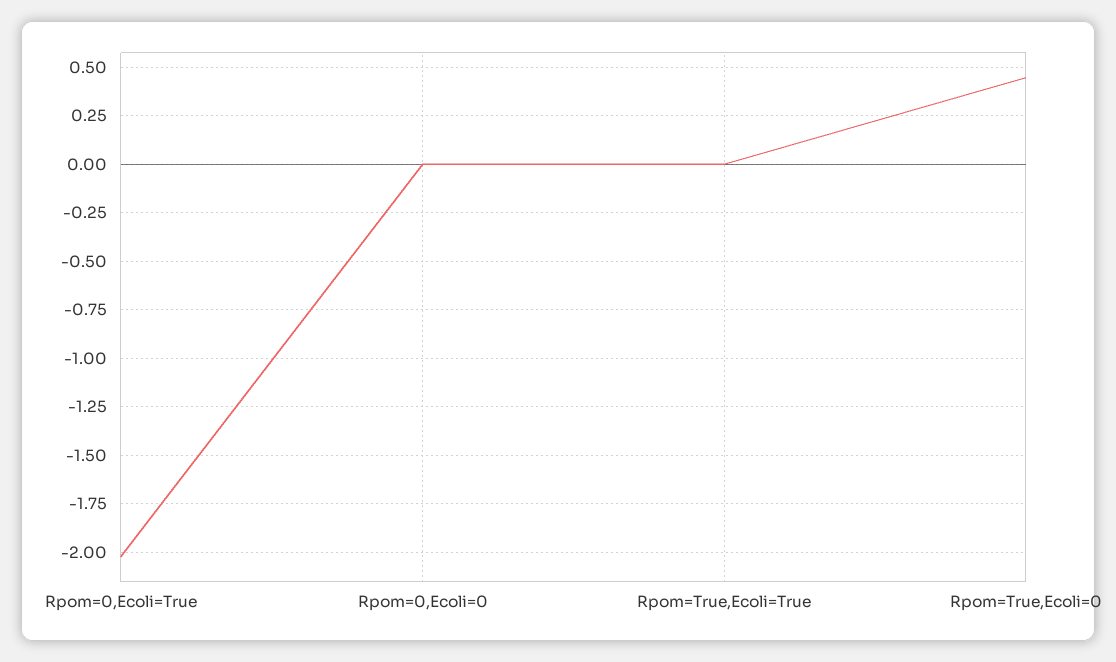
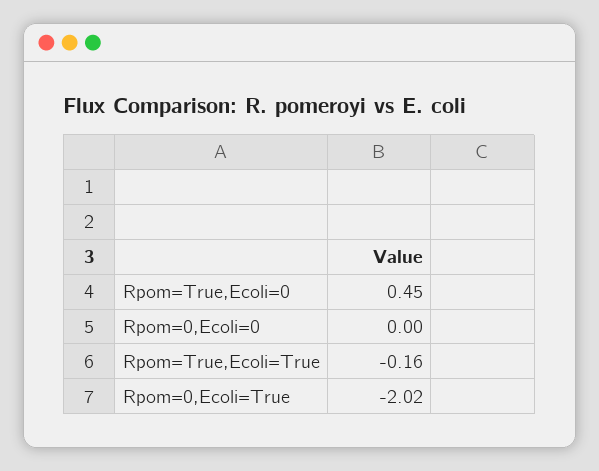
Rpom=True,Ecoli=True: 0 -> -0.16

